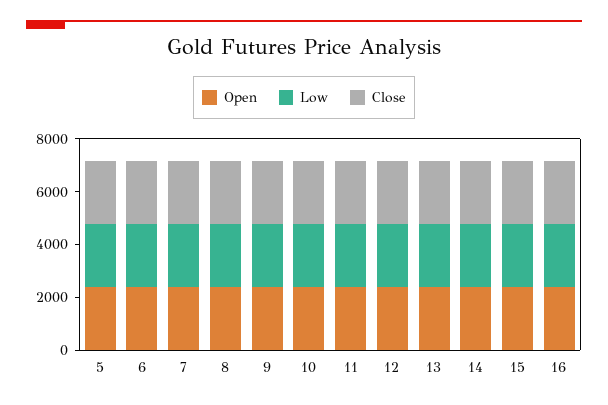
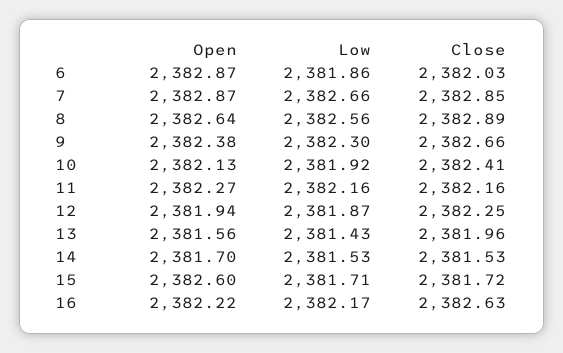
Open, 5: 2500 -> none
Low, 5: 2500 -> none
Close, 5: 2500 -> none

